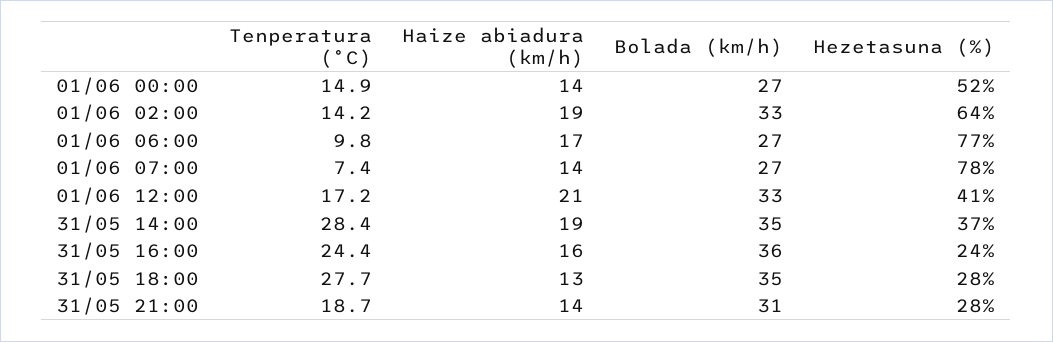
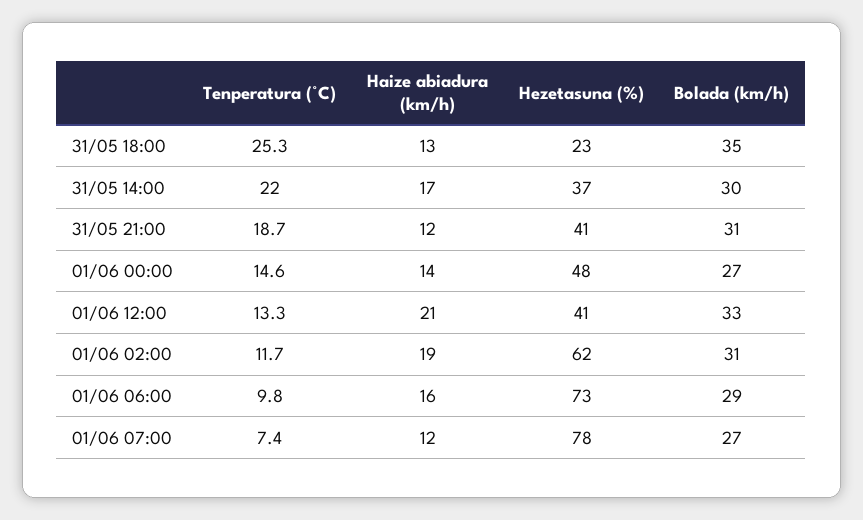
Tenperatura (°C), 01/06 00:00: 14.9 -> 14.6
Hezetasuna (%), 01/06 00:00: 52 -> 48
Tenperatura (°C), 01/06 02:00: 14.2 -> 11.7
Bolada (km/h), 01/06 02:00: 33 -> 31
Hezetasuna (%), 01/06 02:00: 64 -> 62
Haize abiadura (km/h), 01/06 06:00: 17 -> 16
Bolada (km/h), 01/06 06:00: 27 -> 29
Hezetasuna (%), 01/06 06:00: 77 -> 73
Haize abiadura (km/h), 01/06 07:00: 14 -> 12
Tenperatura (°C), 01/06 12:00: 17.2 -> 13.3
Tenperatura (°C), 31/05 14:00: 28.4 -> 22
Haize abiadura (km/h), 31/05 14:00: 19 -> 17
Bolada (km/h), 31/05 14:00: 35 -> 30
Tenperatura (°C), 31/05 16:00: 24.4 -> none
Haize abiadura (km/h), 31/05 16:00: 16 -> none
Bolada (km/h), 31/05 16:00: 36 -> none
Hezetasuna (%), 31/05 16:00: 24 -> none
Tenperatura (°C), 31/05 18:00: 27.7 -> 25.3
Hezetasuna (%), 31/05 18:00: 28 -> 23
Haize abiadura (km/h), 31/05 21:00: 14 -> 12
Hezetasuna (%), 31/05 21:00: 28 -> 41

